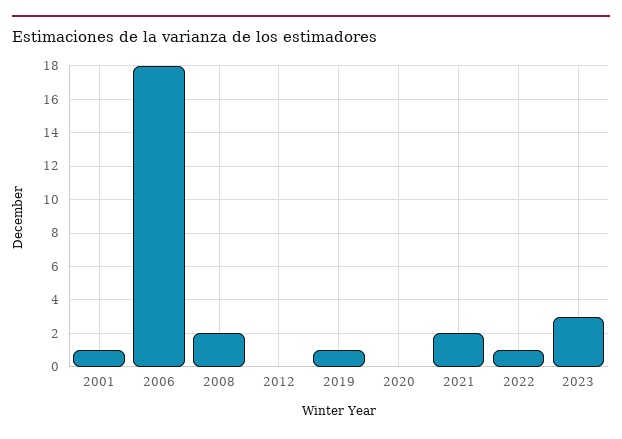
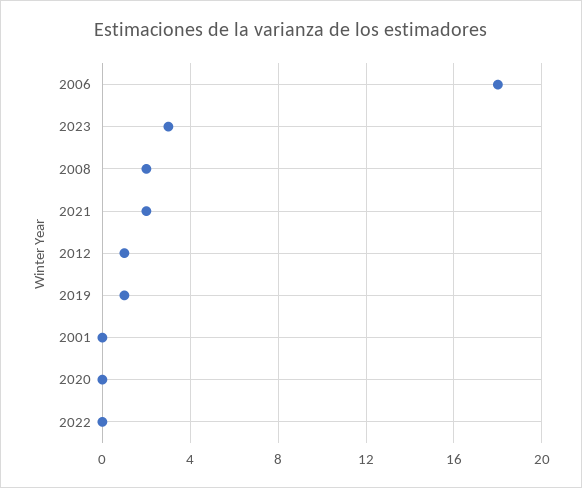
2001: 1 -> 0
2012: 0 -> 1
2022: 1 -> 0

